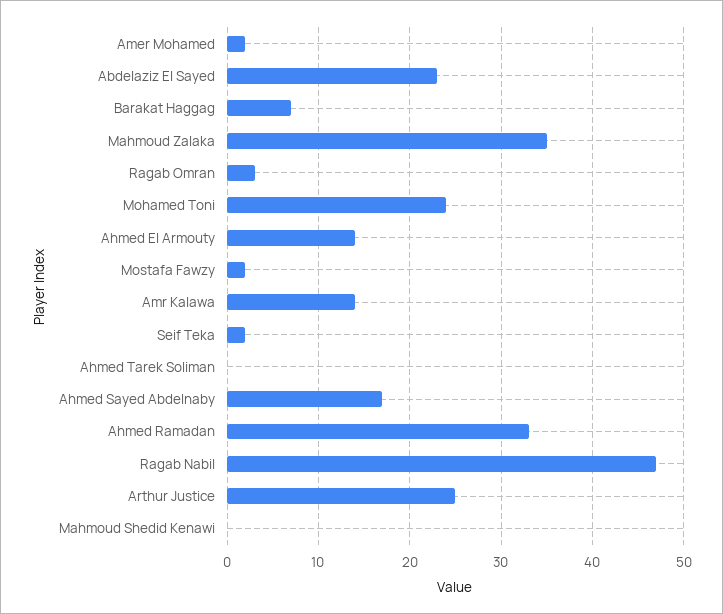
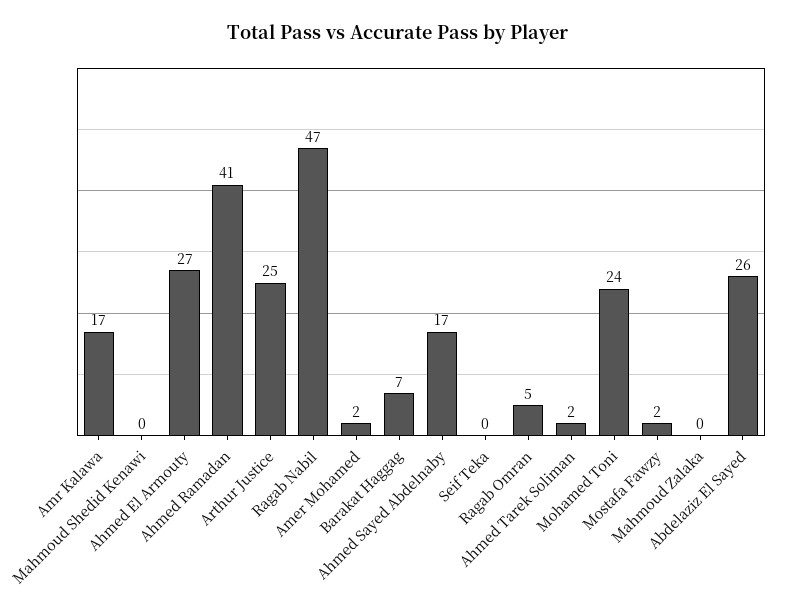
Abdelaziz El Sayed: 23 -> 26
Mahmoud Zalaka: 35 -> 0
Ragab Omran: 3 -> 5
Ahmed El Armouty: 14 -> 27
Amr Kalawa: 14 -> 17
Seif Teka: 2 -> 0
Ahmed Tarek Soliman: 0 -> 2
Ahmed Ramadan: 33 -> 41

